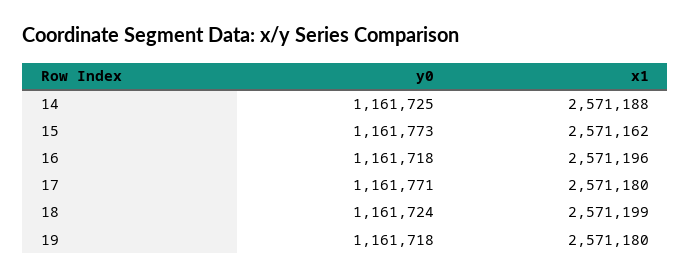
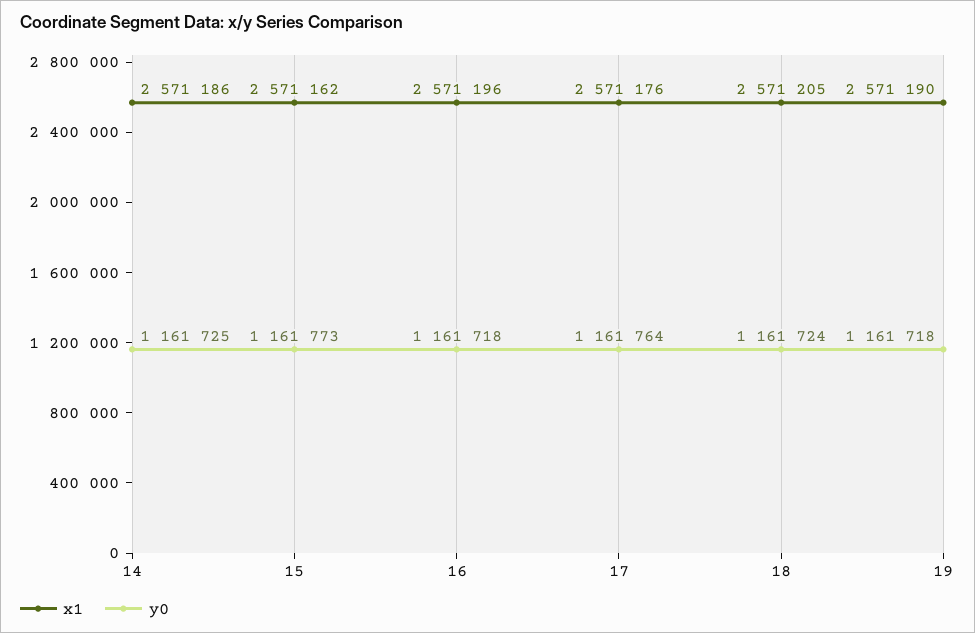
x1, 14: 2571188 -> 2571186
y0, 17: 1161771 -> 1161764
x1, 17: 2571180 -> 2571176
x1, 18: 2571199 -> 2571205
x1, 19: 2571180 -> 2571190

